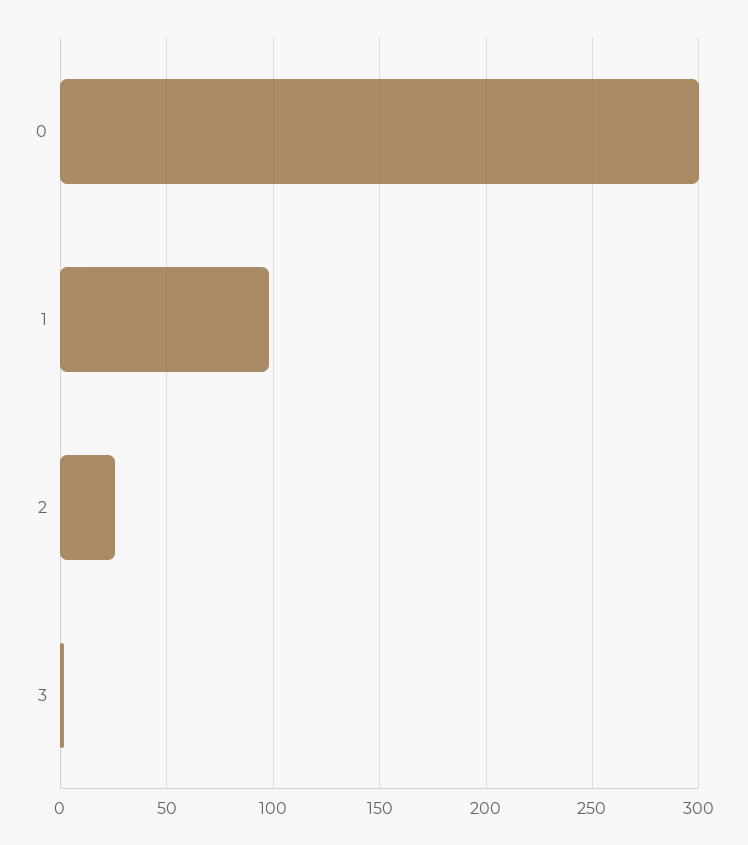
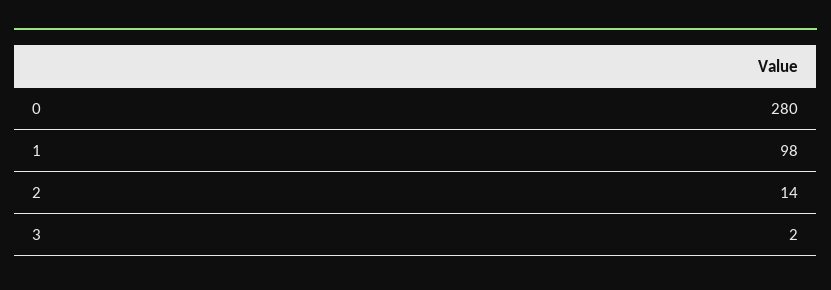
0: 300 -> 280
2: 25 -> 14

